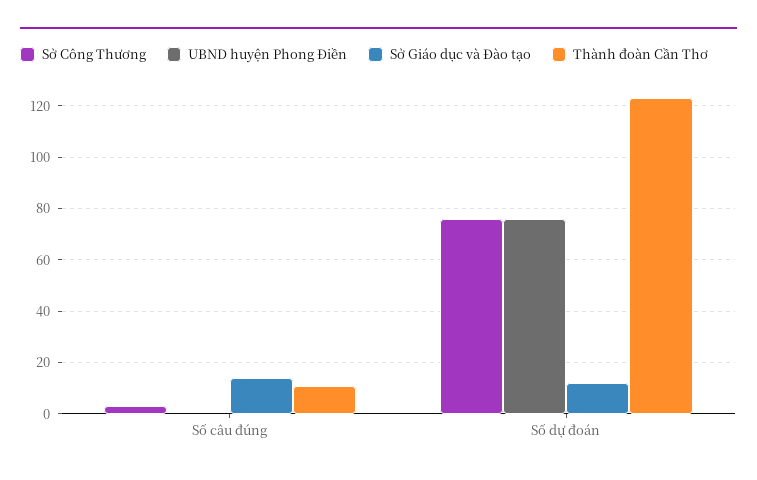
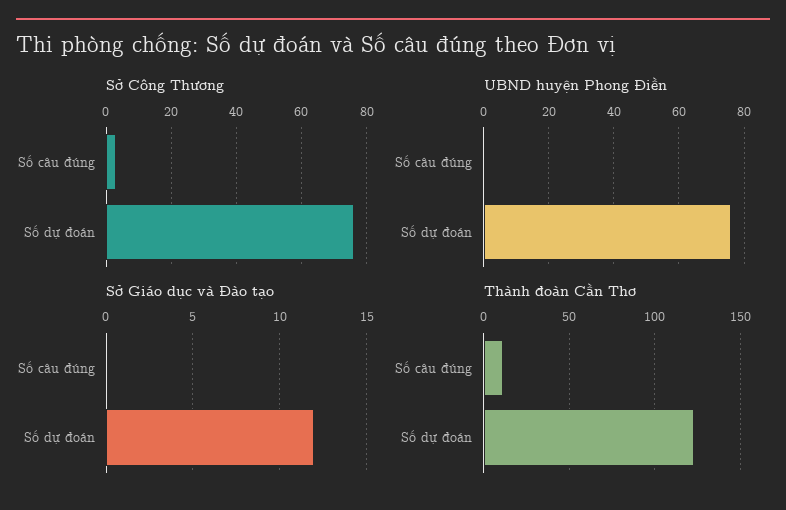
Sở Giáo dục và Đào tạo, Số câu đúng: 15 -> 0

